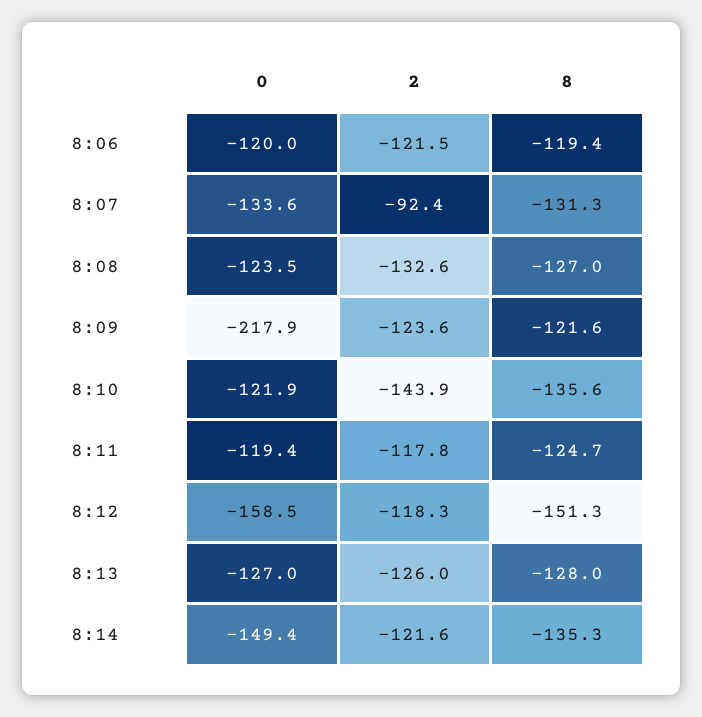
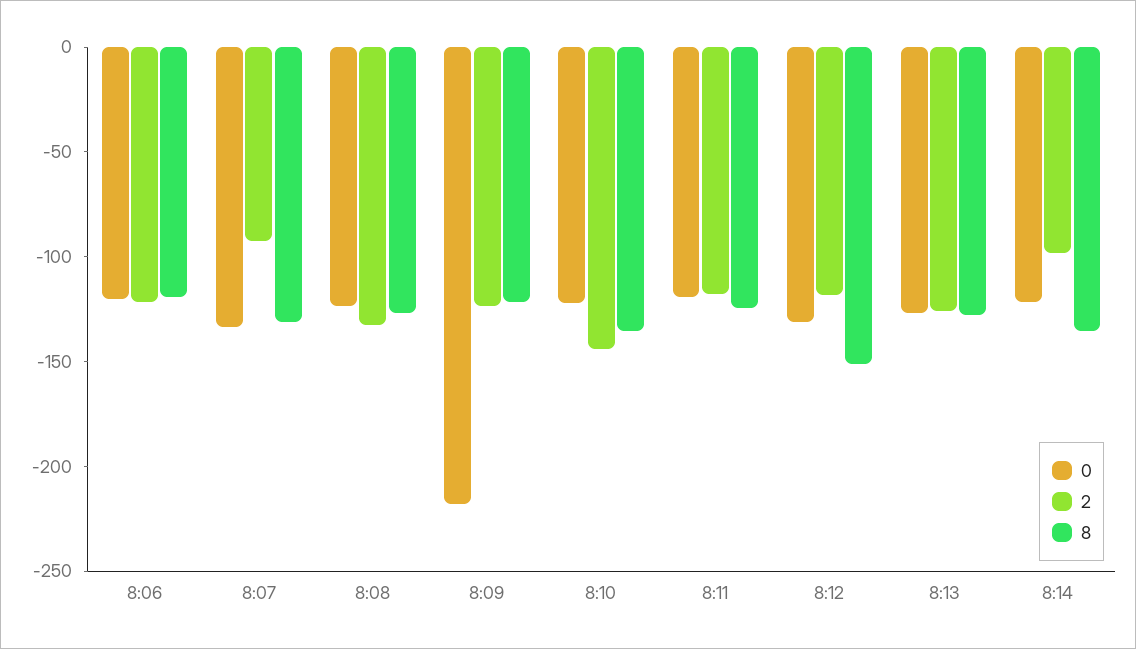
0, 8:12: -158.5 -> -130
0, 8:14: -149.4 -> -120
2, 8:14: -121.6 -> -100

